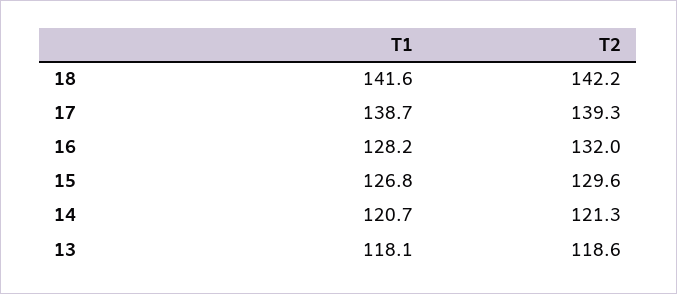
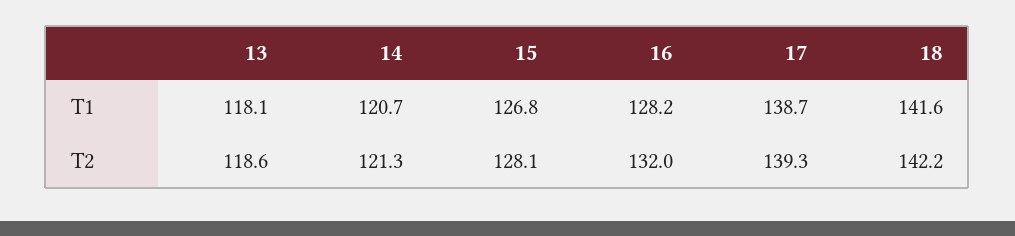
T2, 15: 129.6 -> 128.1

